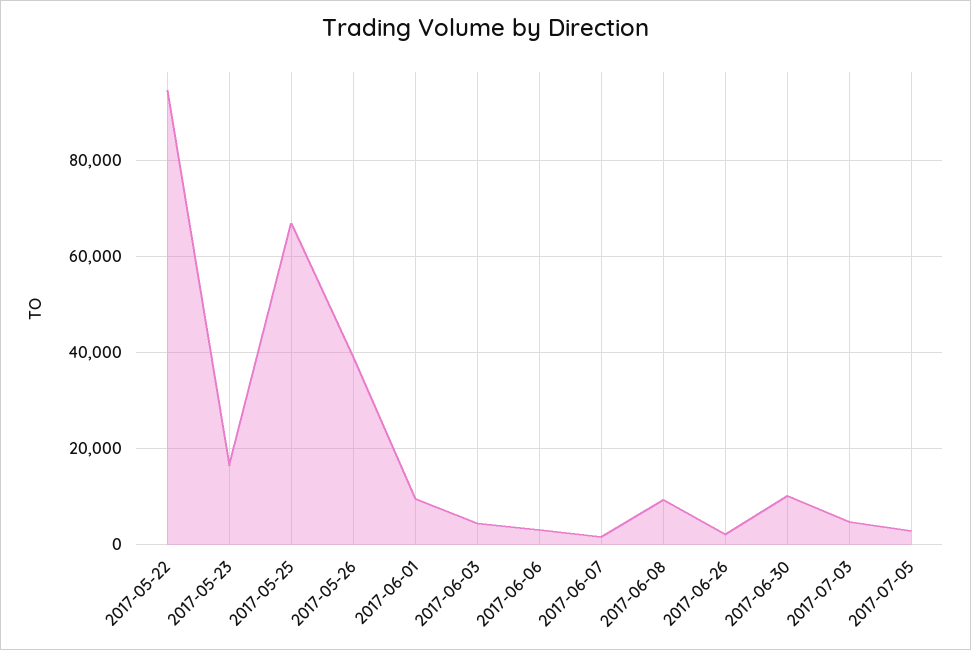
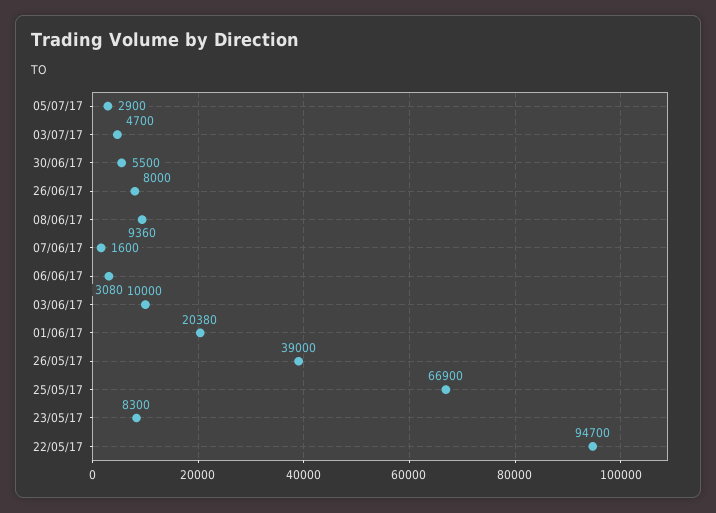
2017-05-23: 16000 -> 8300
2017-06-01: 10000 -> 20380
2017-06-03: 4000 -> 10000
2017-06-26: 2000 -> 8000
2017-06-30: 10000 -> 5500

